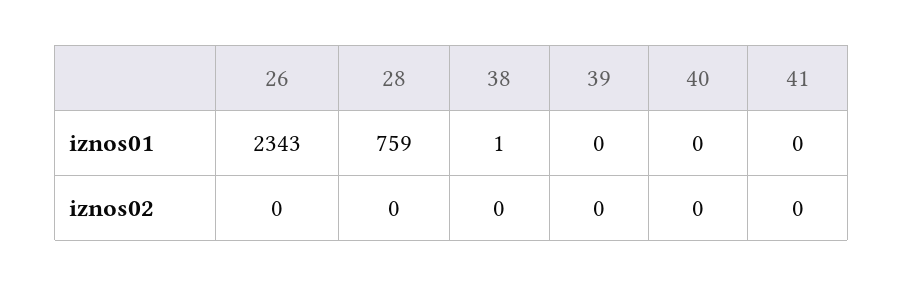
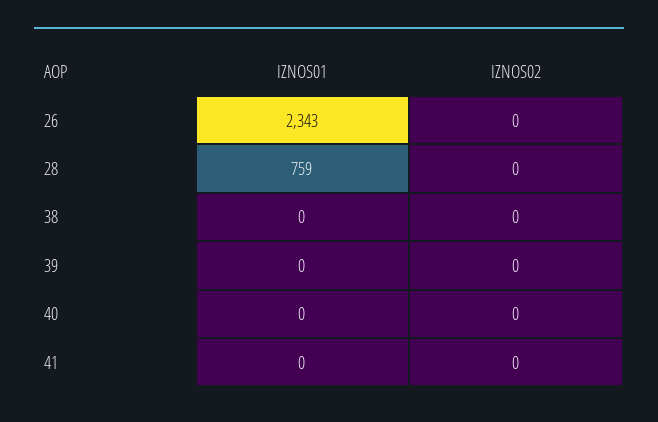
38, iznos01: 1 -> 0

